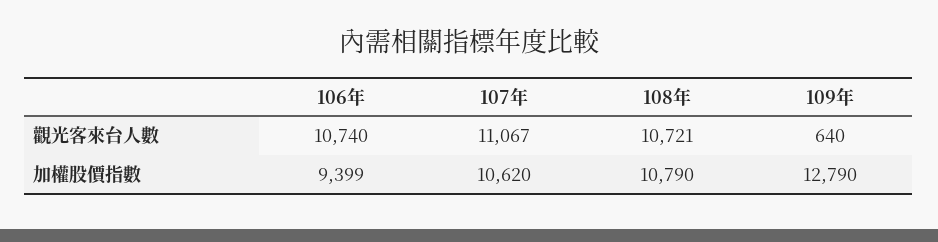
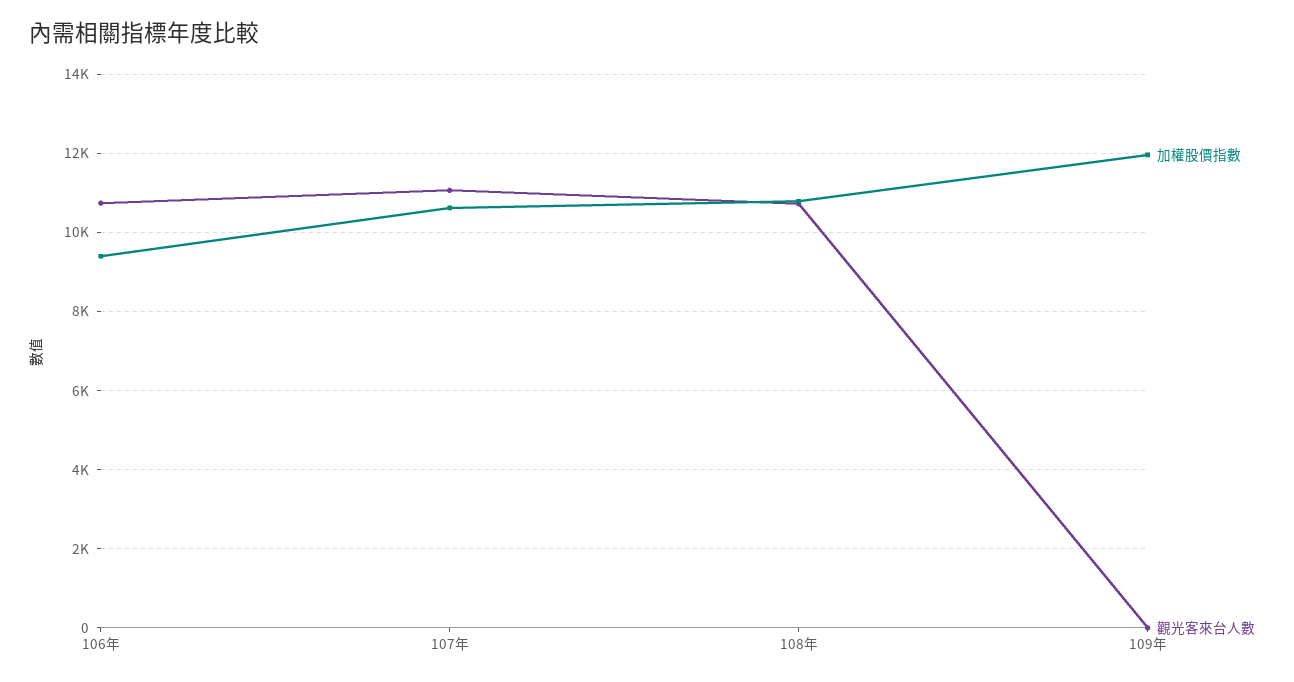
觀光客來台人數, 109年: 640 -> 0
加權股價指數, 109年: 12790 -> 12000

